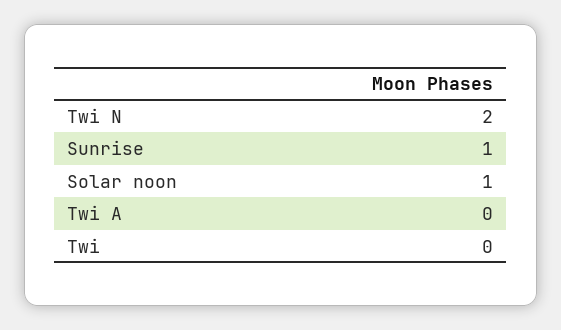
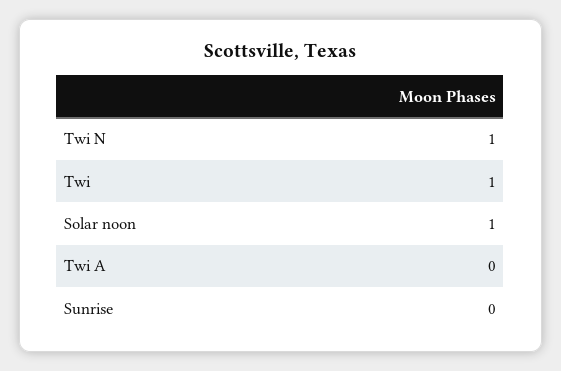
Twi N: 2 -> 1
Sunrise: 1 -> 0
Twi: 0 -> 1

